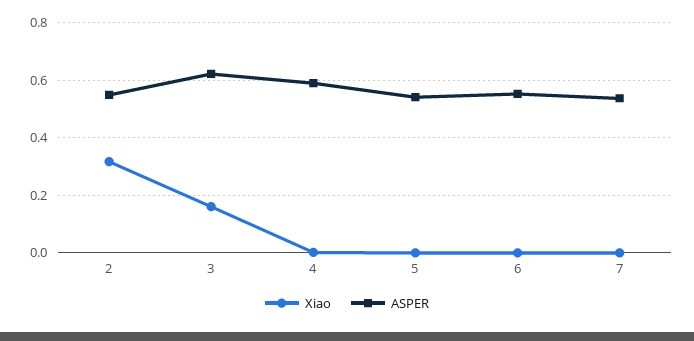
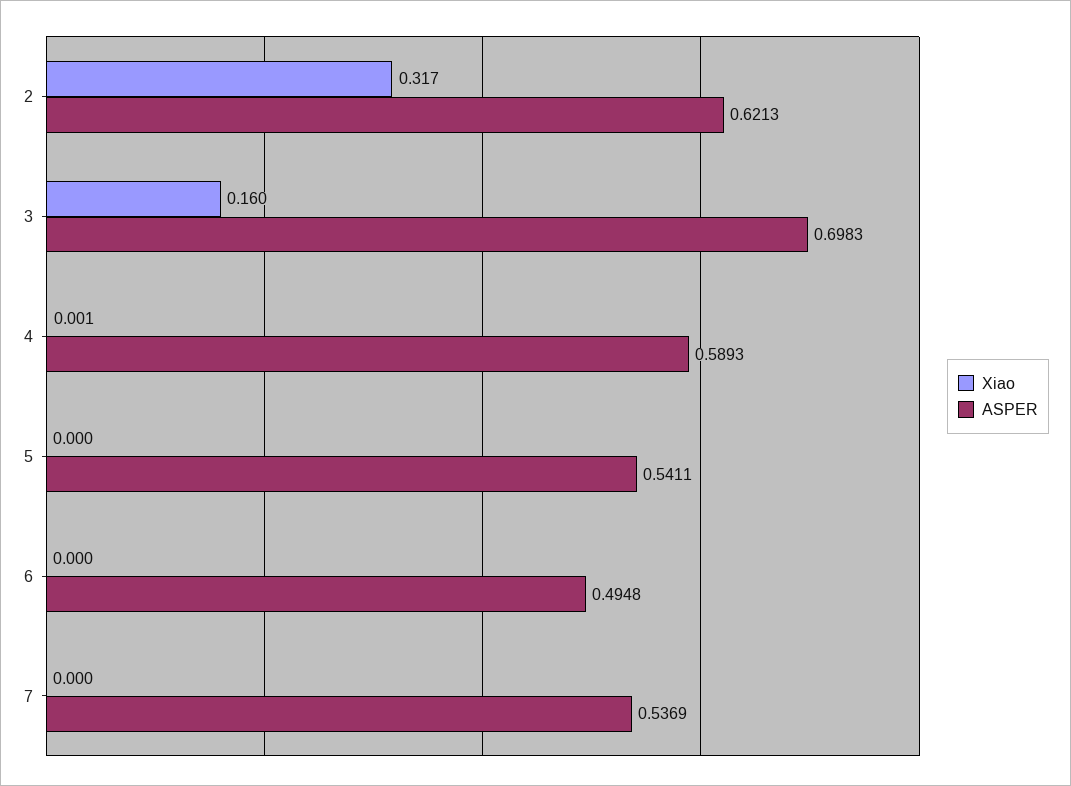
ASPER, 2: 0.55 -> 0.6213
ASPER, 3: 0.625 -> 0.6983
ASPER, 6: 0.55 -> 0.4948

